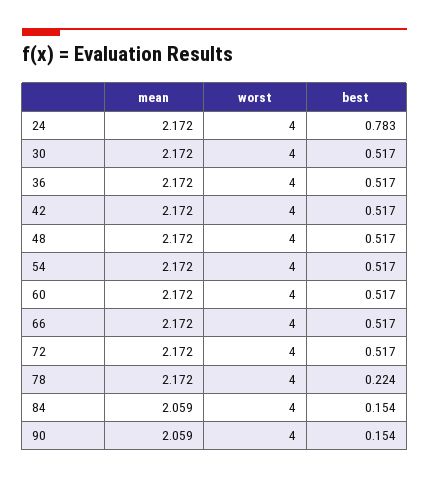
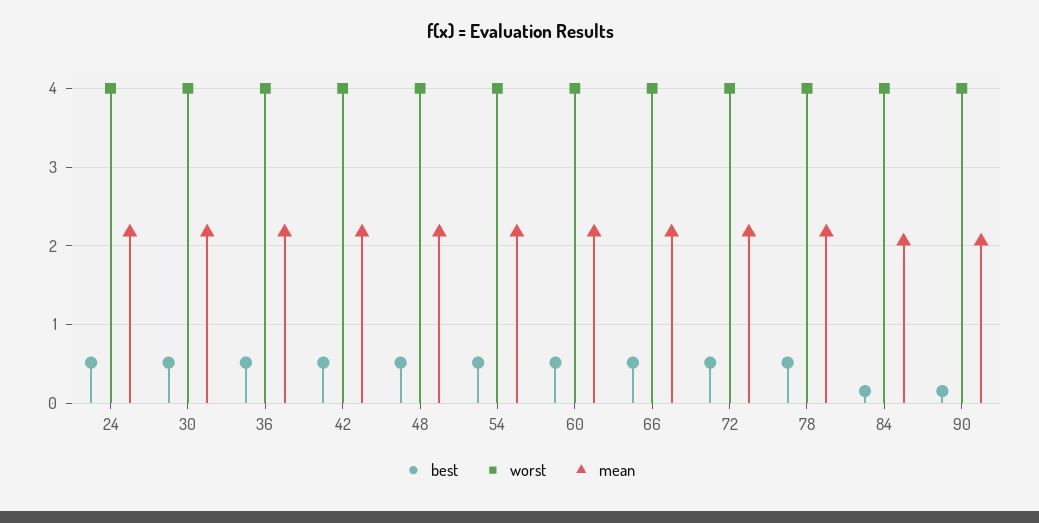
best, 24: 0.783 -> 0.5
best, 78: 0.224 -> 0.5

